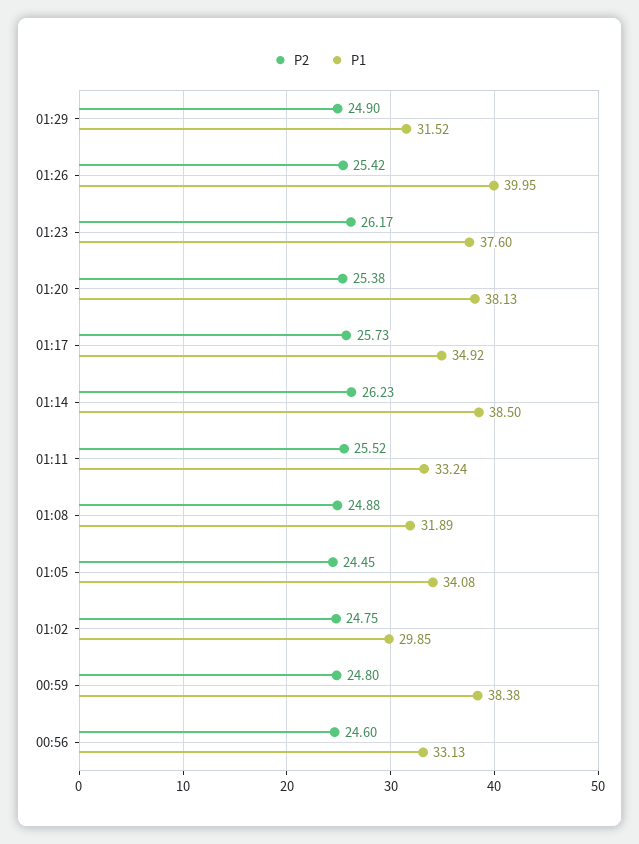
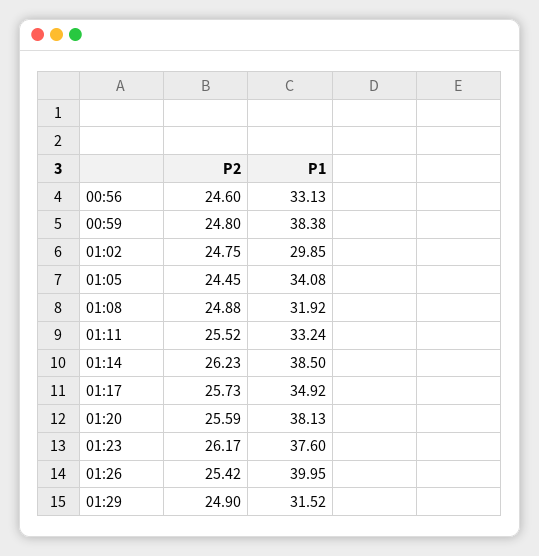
P2, 01:20: 25.38 -> 25.59
P1, 01:08: 31.89 -> 31.92

